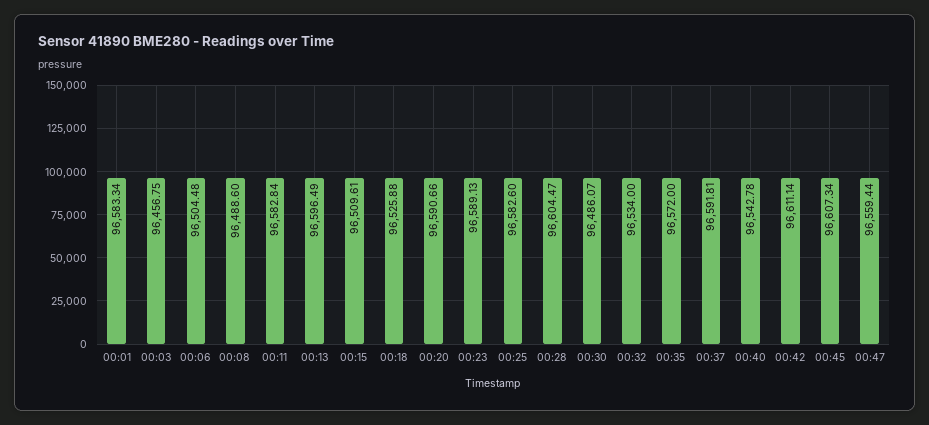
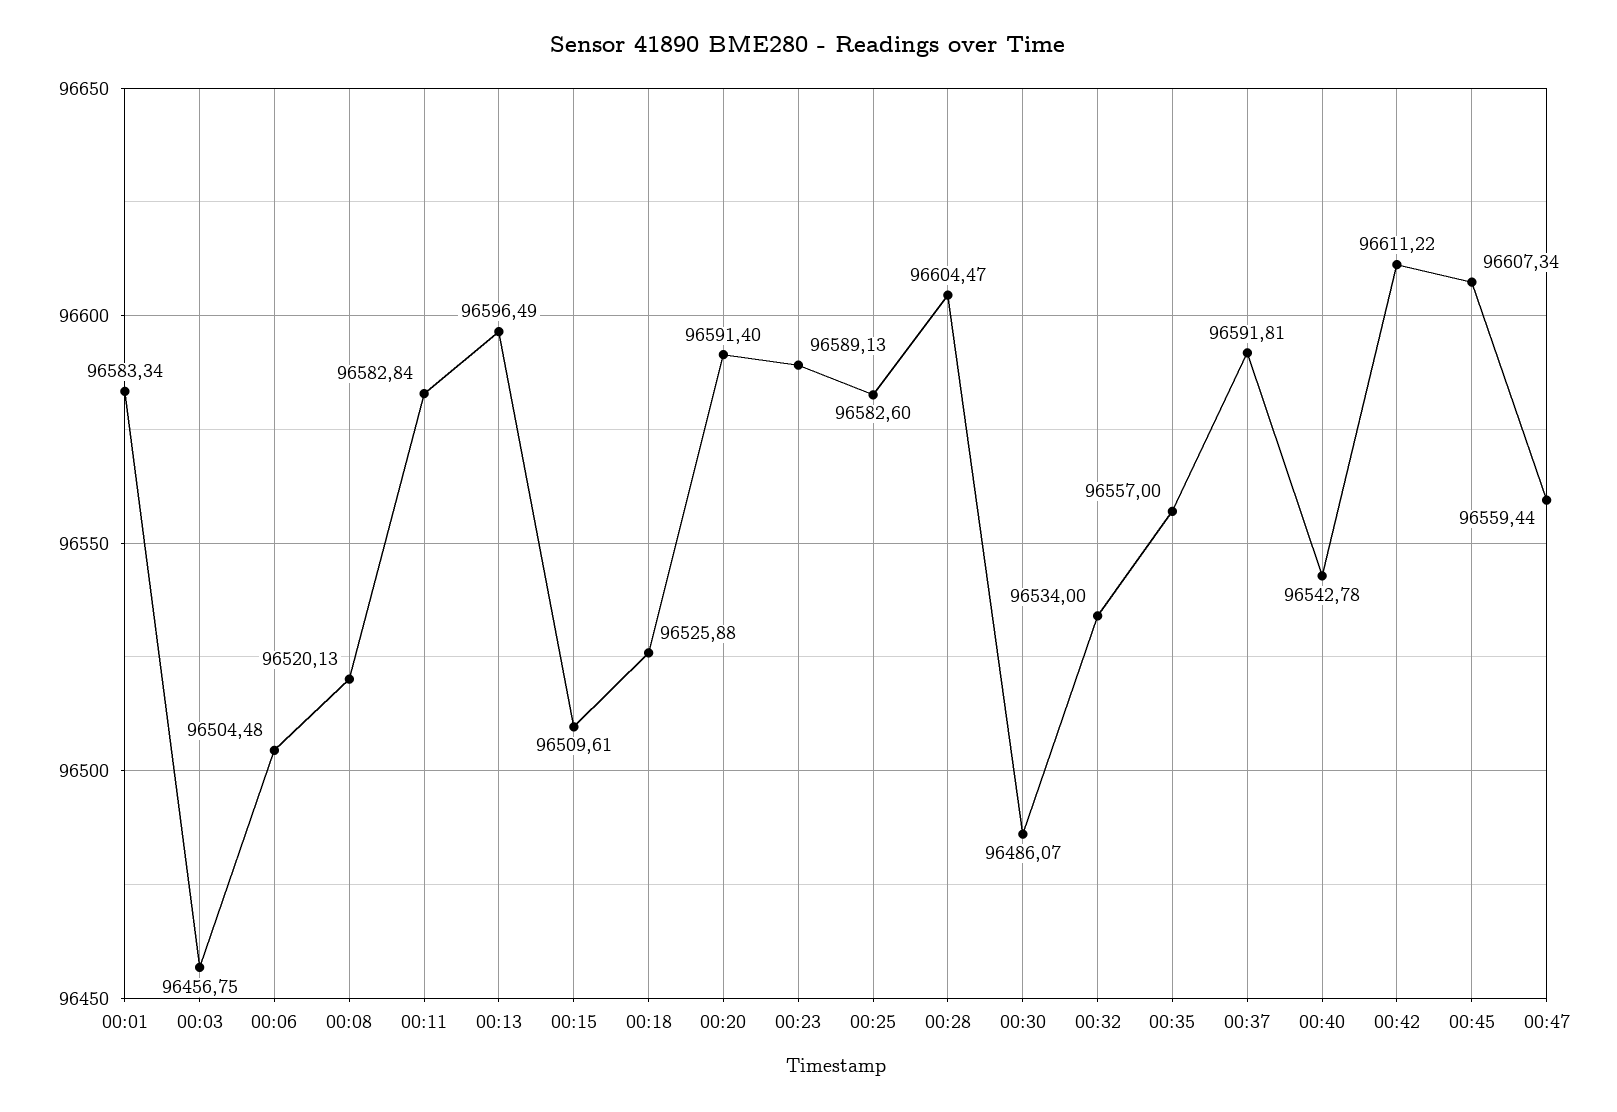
00:08: 96488.6 -> 96520.13
00:20: 96590.66 -> 96591.4
00:35: 96572 -> 96557
00:42: 96611.14 -> 96611.22

